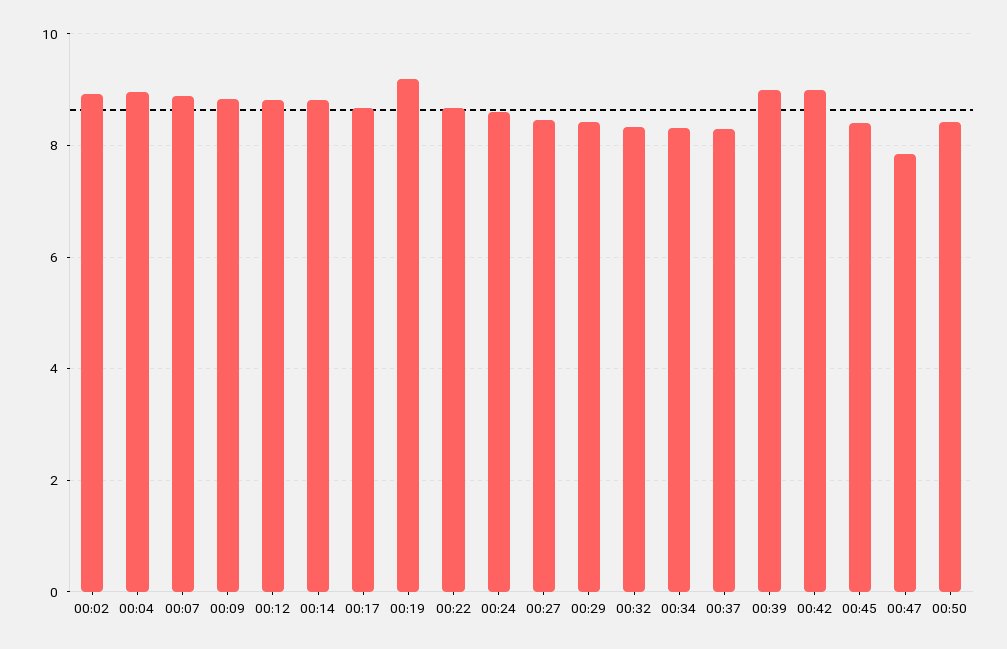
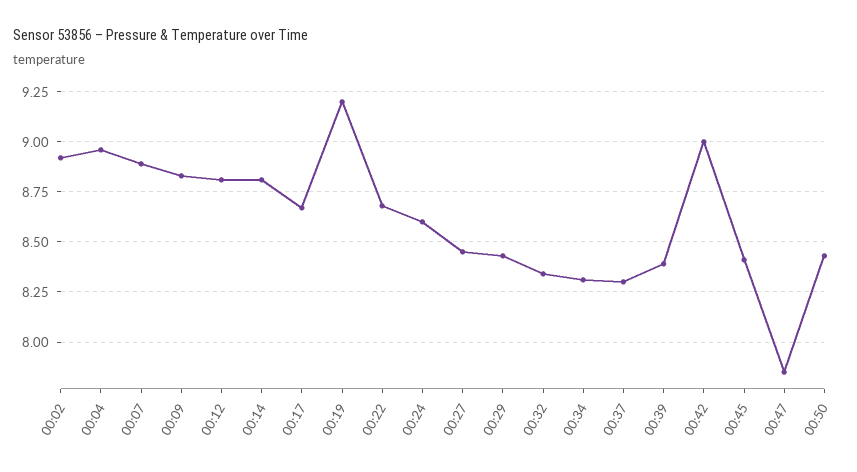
00:39: 9 -> 8.4

